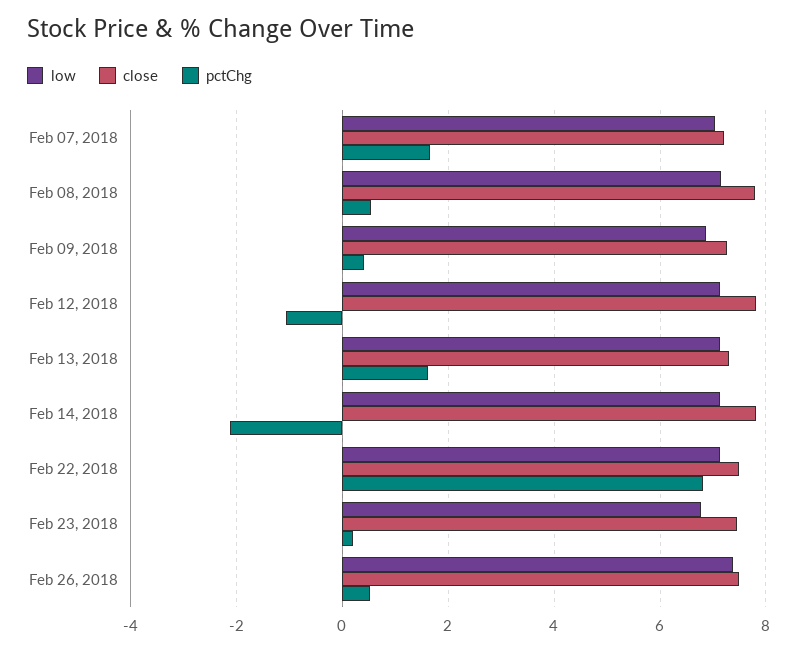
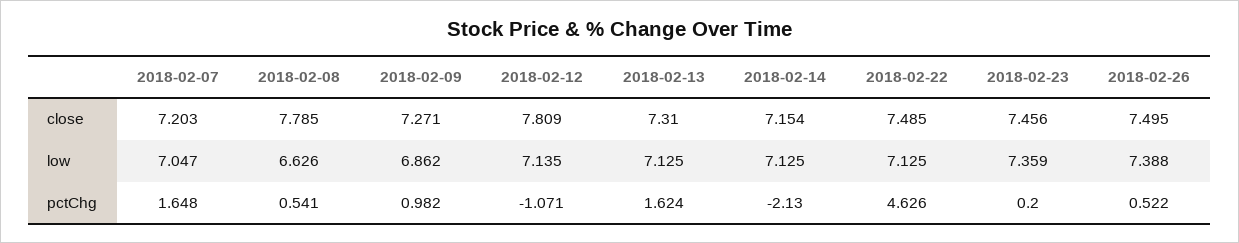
low, Feb 08, 2018: 7.2 -> 6.626
pctChg, Feb 09, 2018: 0.4 -> 0.982
close, Feb 14, 2018: 7.8 -> 7.154
pctChg, Feb 22, 2018: 6.8 -> 4.626
low, Feb 23, 2018: 6.8 -> 7.359

